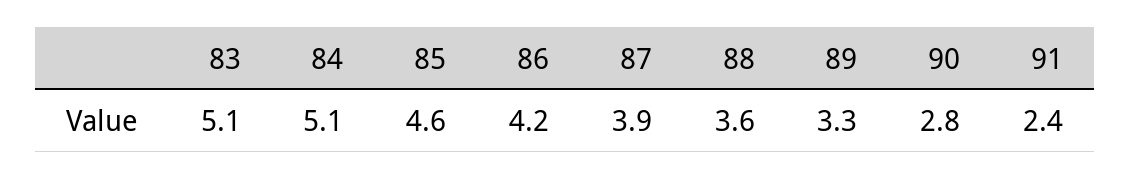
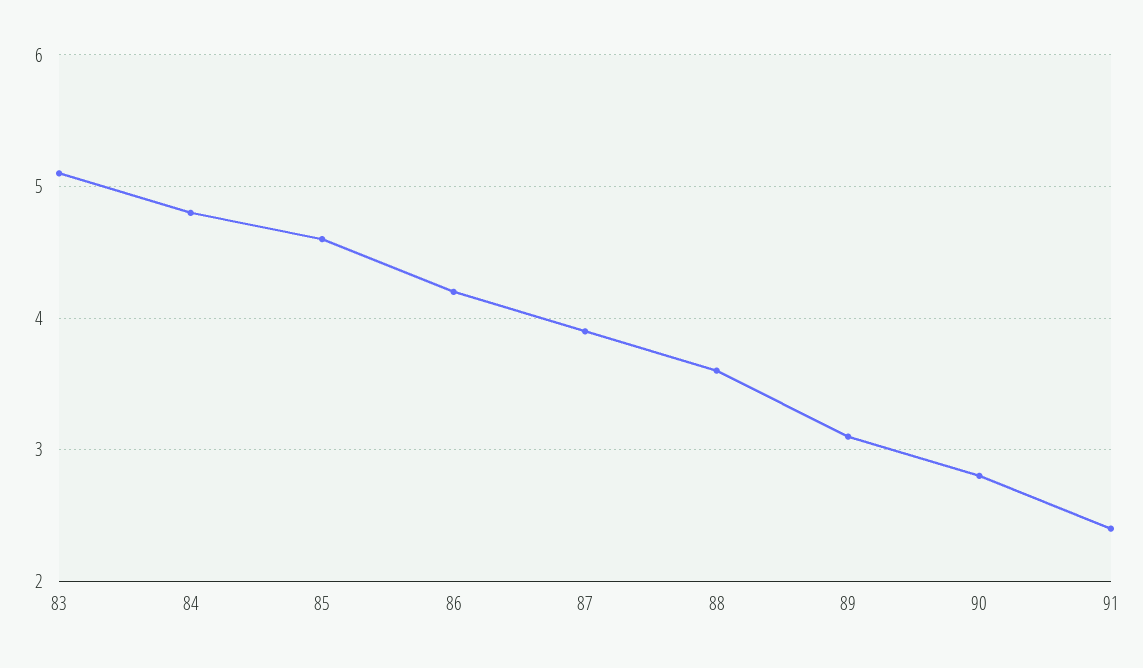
84: 5.1 -> 4.8
89: 3.3 -> 3.1

